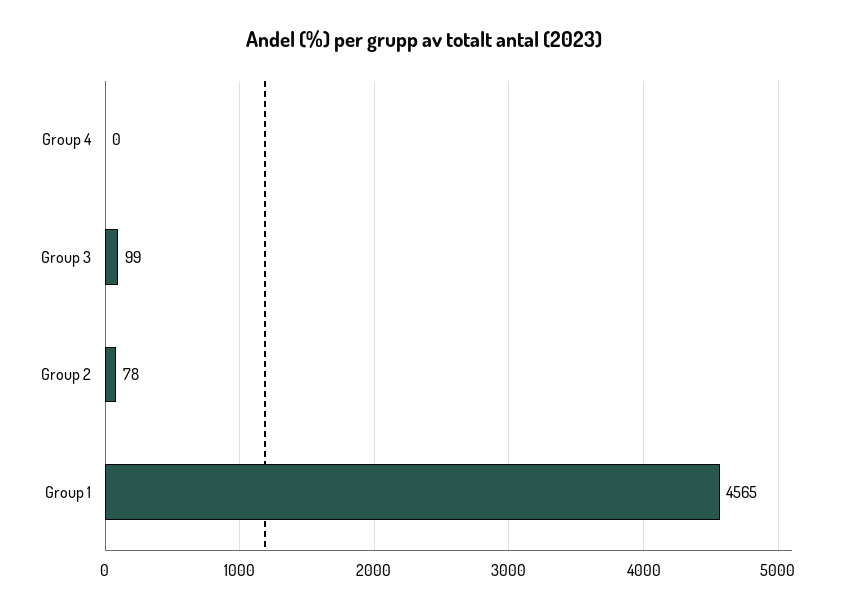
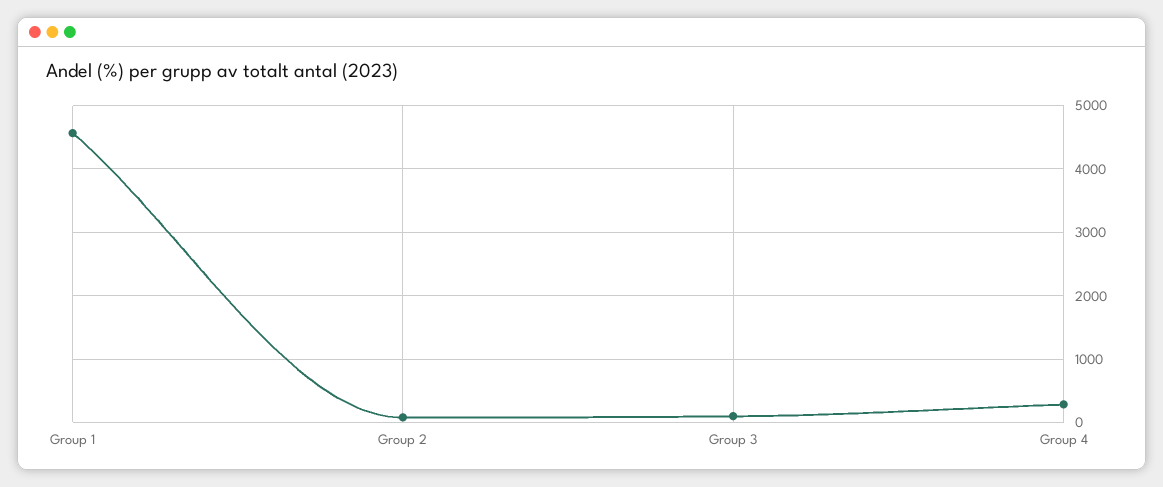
Group 4: 0 -> 300

